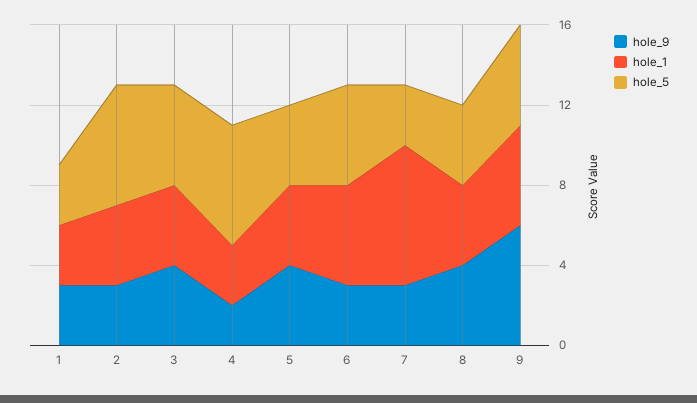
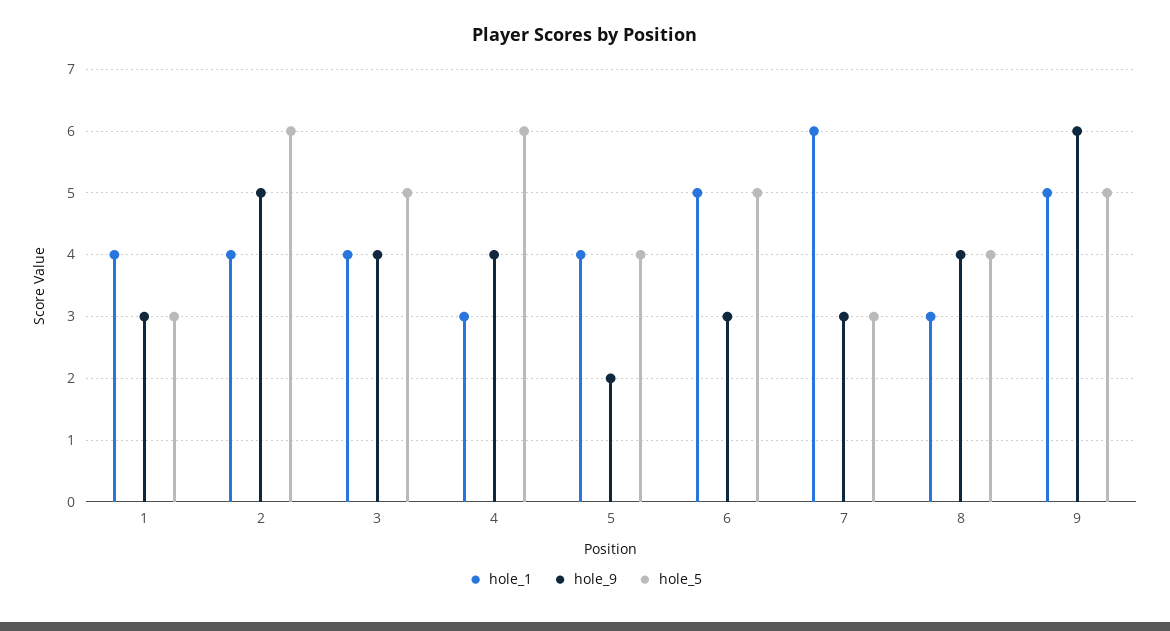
hole_1, 1: 3 -> 4
hole_9, 2: 3 -> 5
hole_9, 4: 2 -> 4
hole_9, 5: 4 -> 2
hole_1, 7: 7 -> 6
hole_1, 8: 4 -> 3

